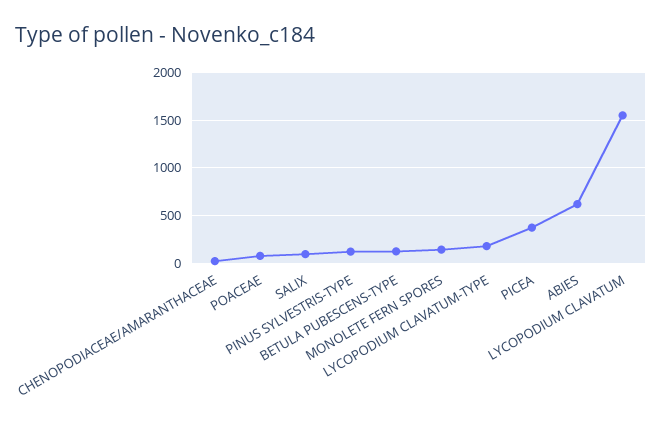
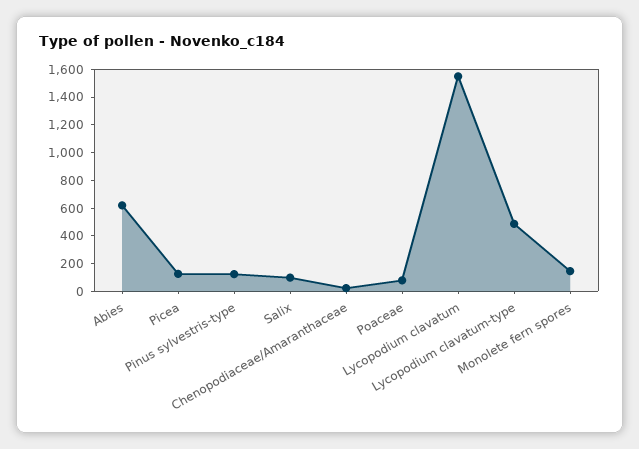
BETULA PUBESCENS-TYPE: 100 -> none
LYCOPODIUM CLAVATUM-TYPE: 200 -> 500
PICEA: 400 -> 100

